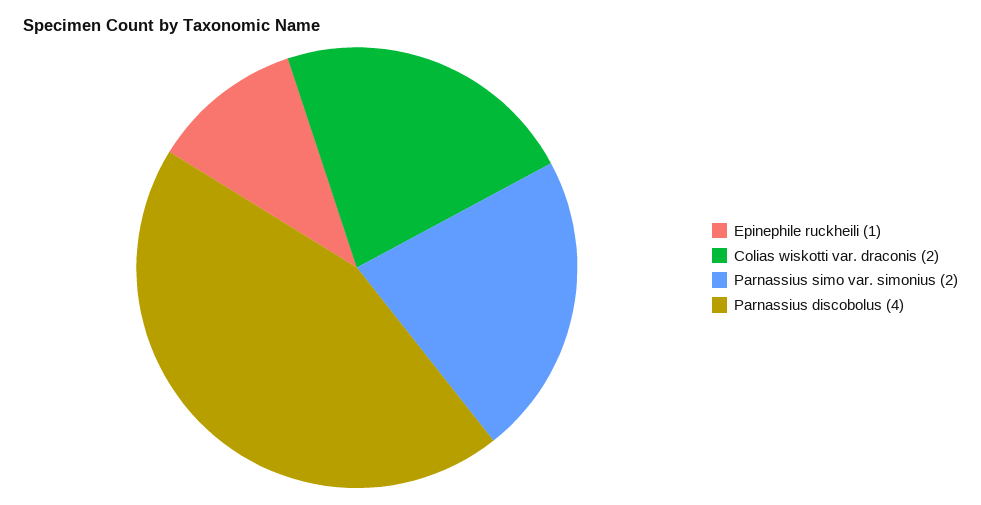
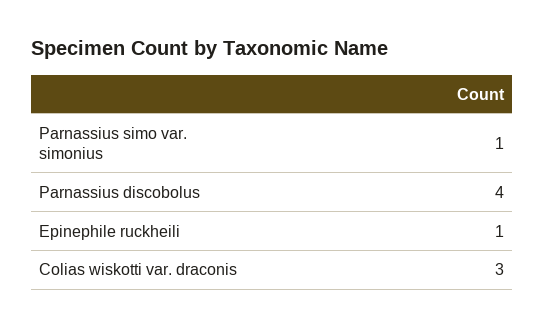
Colias wiskotti var. draconis: 2 -> 3
Parnassius simo var. simonius: 2 -> 1

